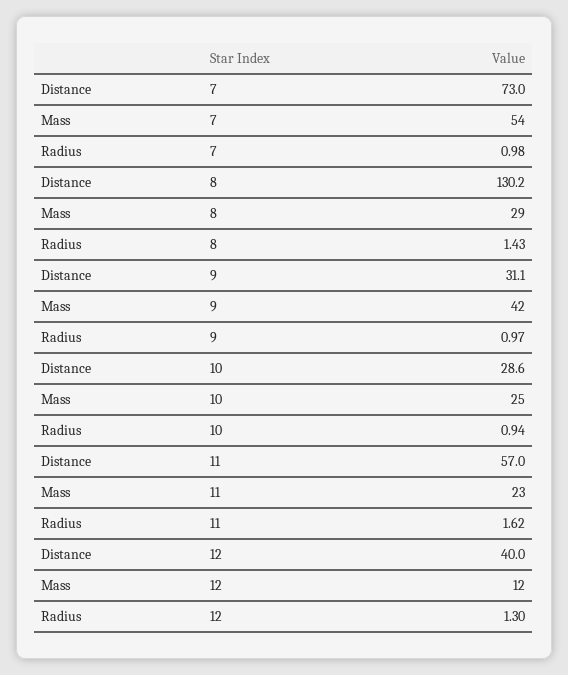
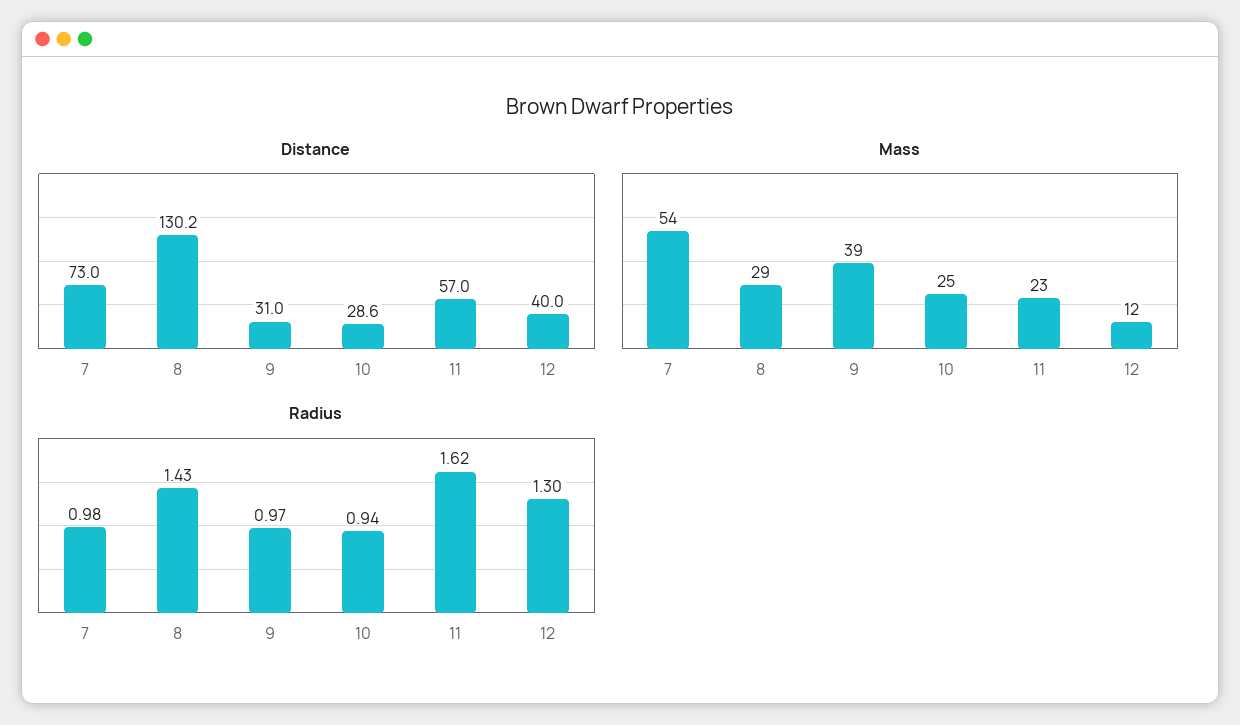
Distance, 9: 31.1 -> 31
Mass, 9: 42 -> 39

